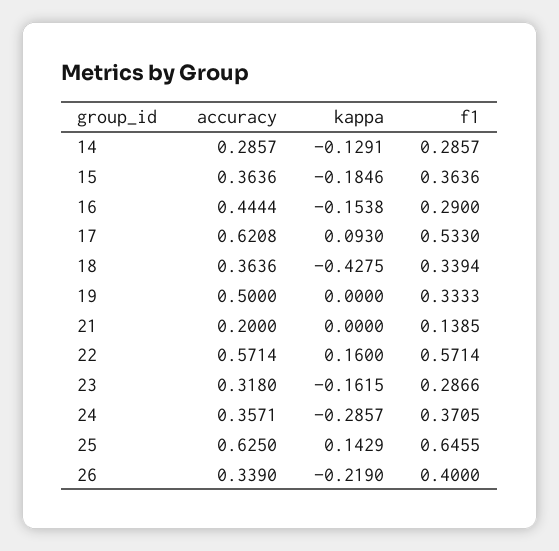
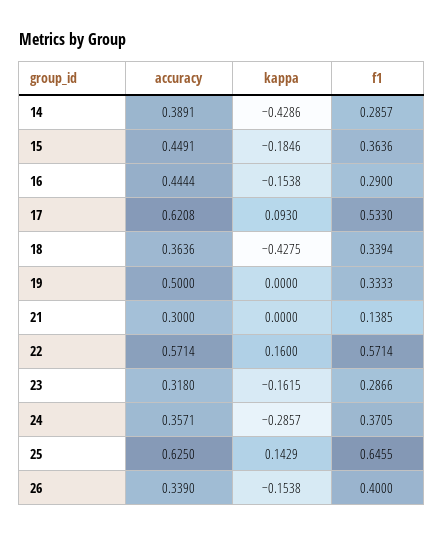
accuracy, 14: 0.2857 -> 0.3891
kappa, 14: -0.1291 -> -0.4286
accuracy, 15: 0.3636 -> 0.4491
accuracy, 21: 0.2 -> 0.3
kappa, 26: -0.219 -> -0.1538

